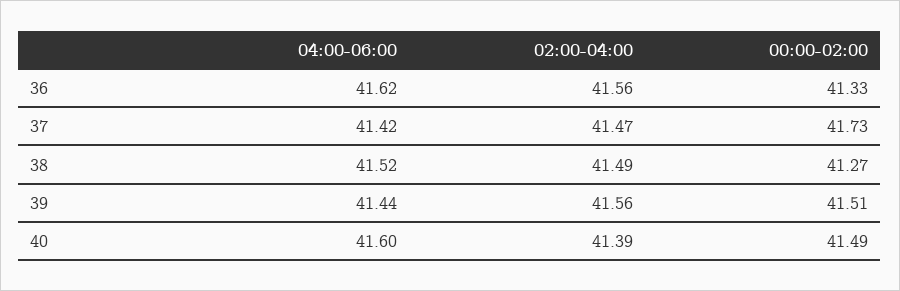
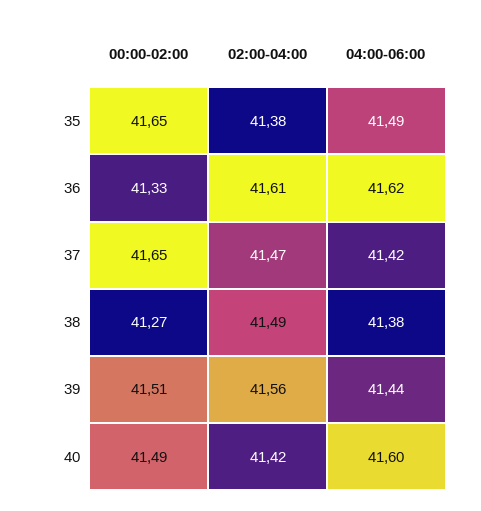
02:00-04:00, 36: 41.56 -> 41.61
00:00-02:00, 37: 41.73 -> 41.65
04:00-06:00, 38: 41.52 -> 41.38
02:00-04:00, 40: 41.39 -> 41.42
00:00-02:00, 35: none -> 41.65
02:00-04:00, 35: none -> 41.38
04:00-06:00, 35: none -> 41.49

